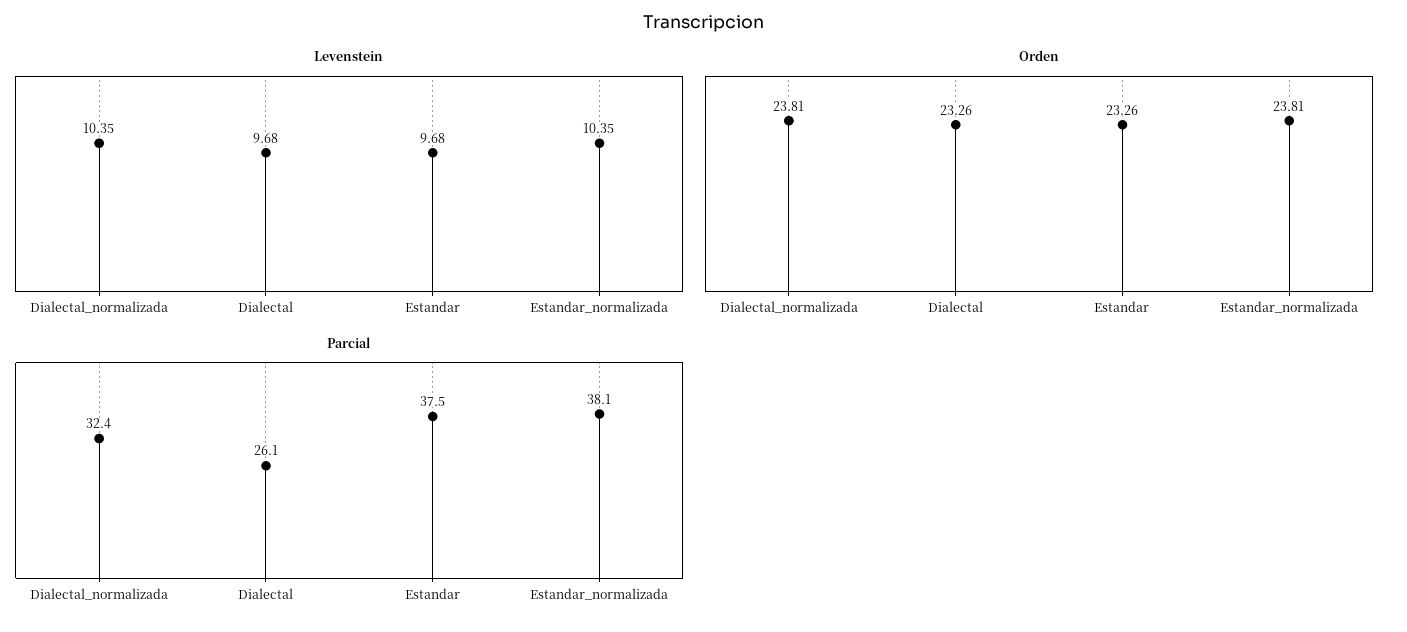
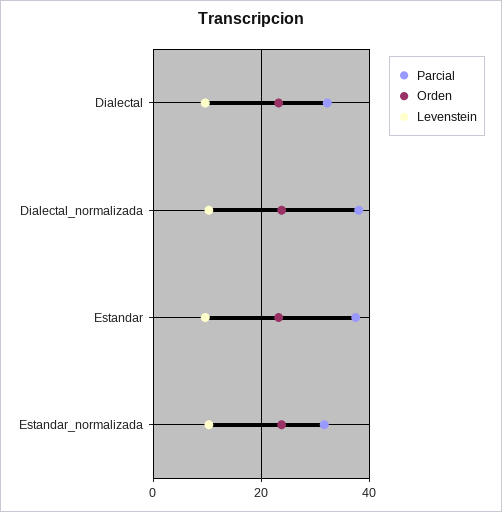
Parcial, Dialectal_normalizada: 32.4 -> 38
Parcial, Dialectal: 26.1 -> 32
Parcial, Estandar_normalizada: 38.1 -> 32

